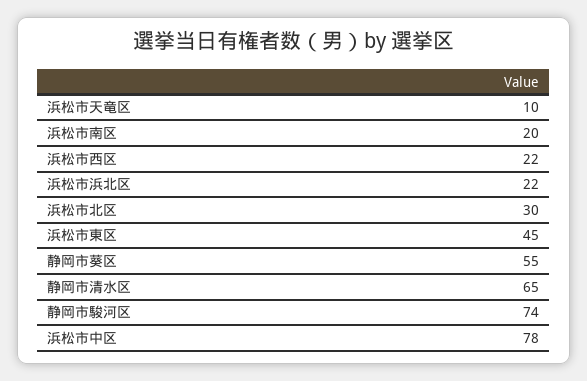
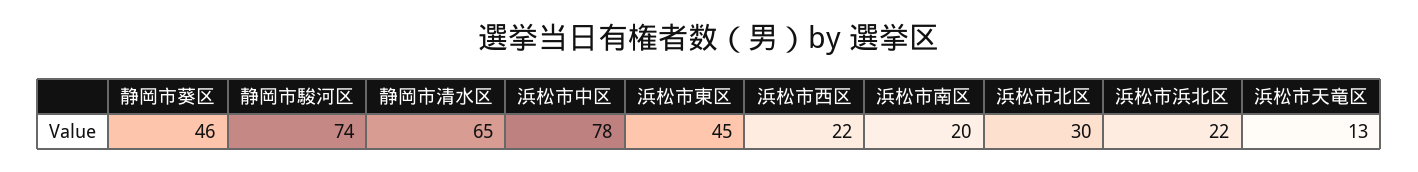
浜松市天竜区: 10 -> 13
静岡市葵区: 55 -> 46

